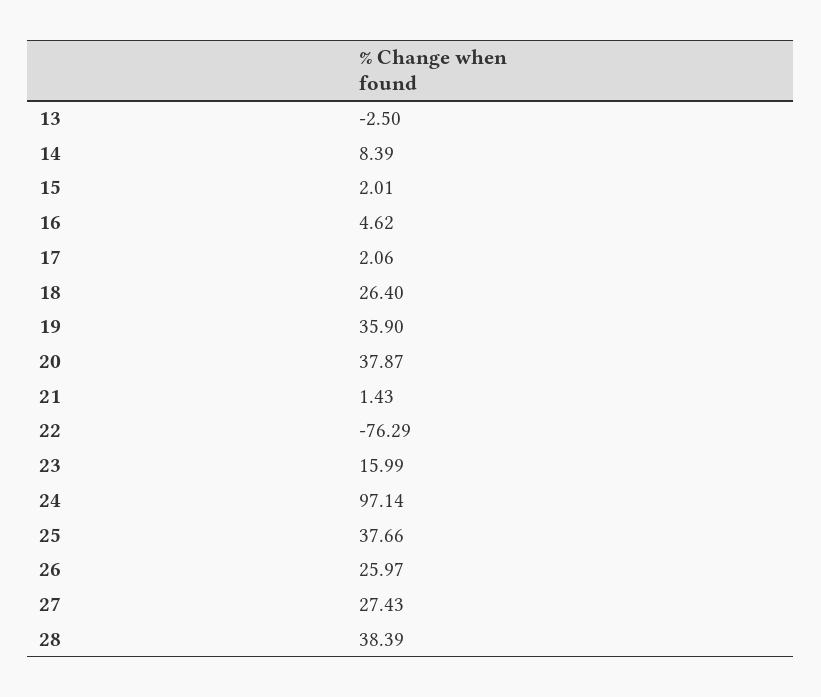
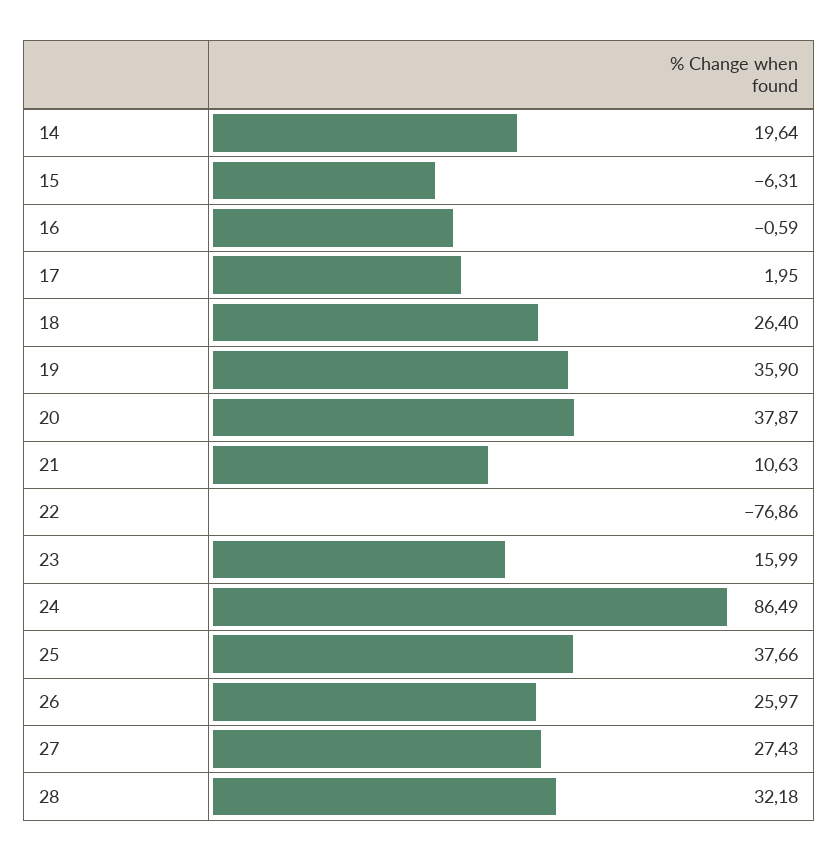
13: -2.5 -> none
14: 8.39 -> 19.64
15: 2.01 -> -6.31
16: 4.62 -> -0.59
17: 2.06 -> 1.95
21: 1.43 -> 10.63
22: -76.29 -> -76.86
24: 97.14 -> 86.49
28: 38.39 -> 32.18

